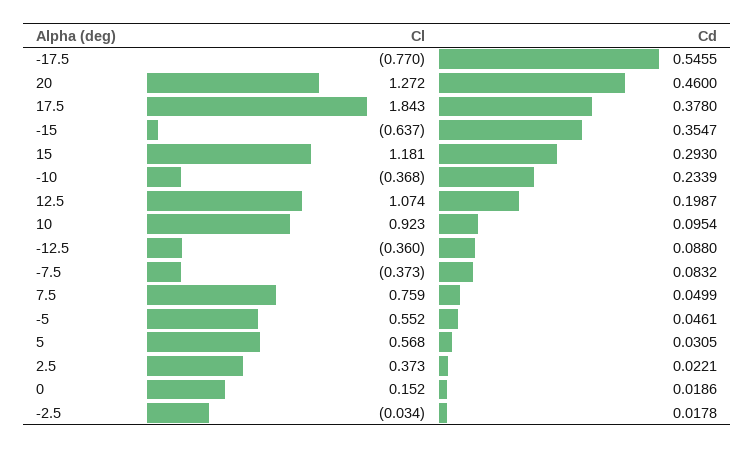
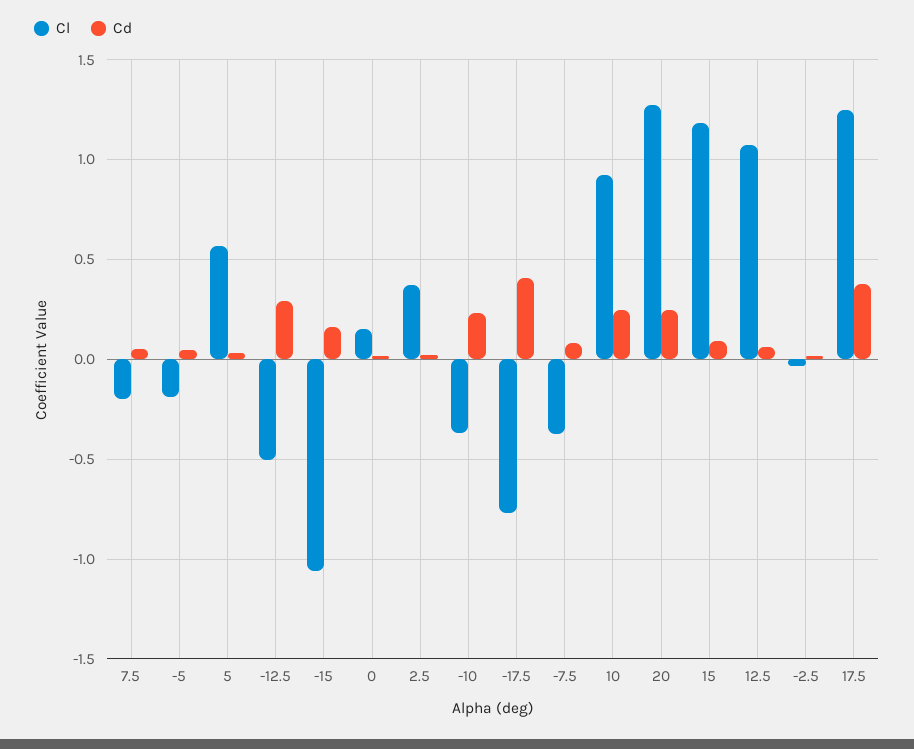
Cd, -17.5: 0.5455 -> 0.4
Cd, 20: 0.46 -> 0.25
Cl, 17.5: 1.843 -> 1.25
Cl, -15: -0.637 -> -1.05
Cd, -15: 0.3547 -> 0.15
Cd, 15: 0.293 -> 0.1
Cd, 12.5: 0.1987 -> 0.05
Cd, 10: 0.0954 -> 0.25
Cl, -12.5: -0.36 -> -0.5
Cd, -12.5: 0.088 -> 0.3
Cl, 7.5: 0.759 -> -0.2
Cl, -5: 0.552 -> -0.2

